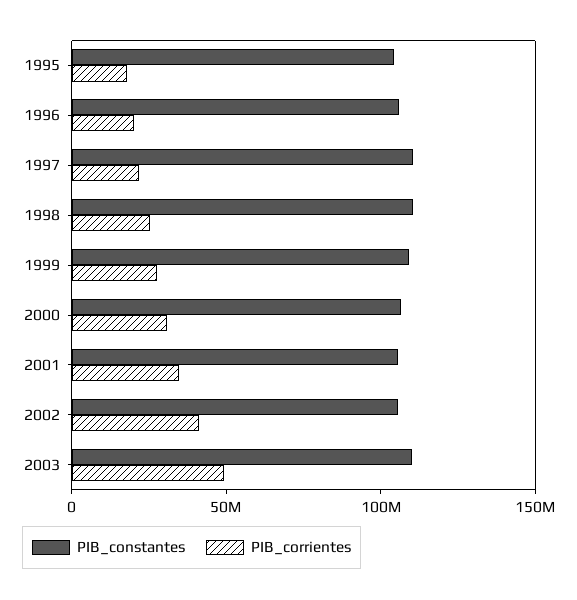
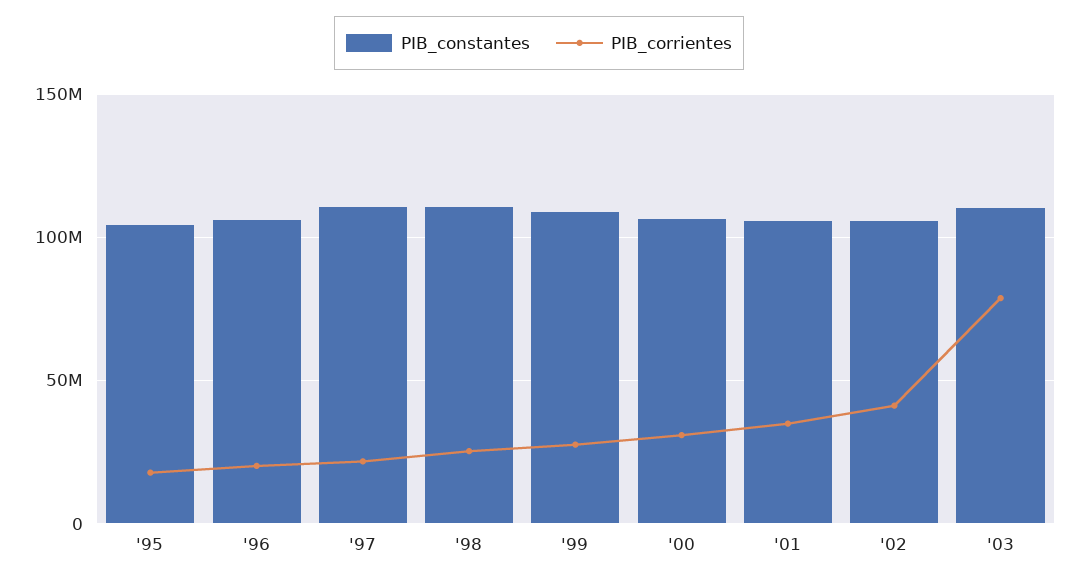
PIB_corrientes, 2003: 50000000 -> 80000000

